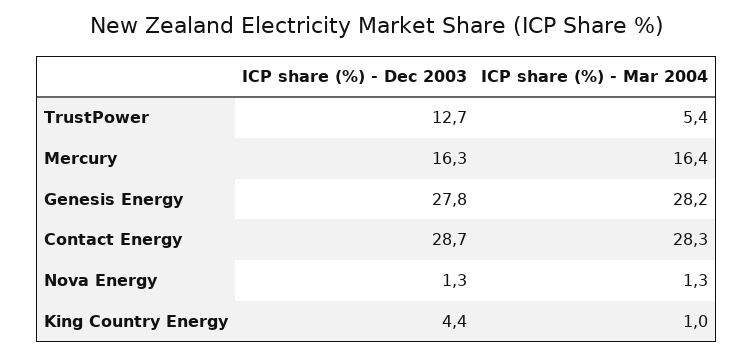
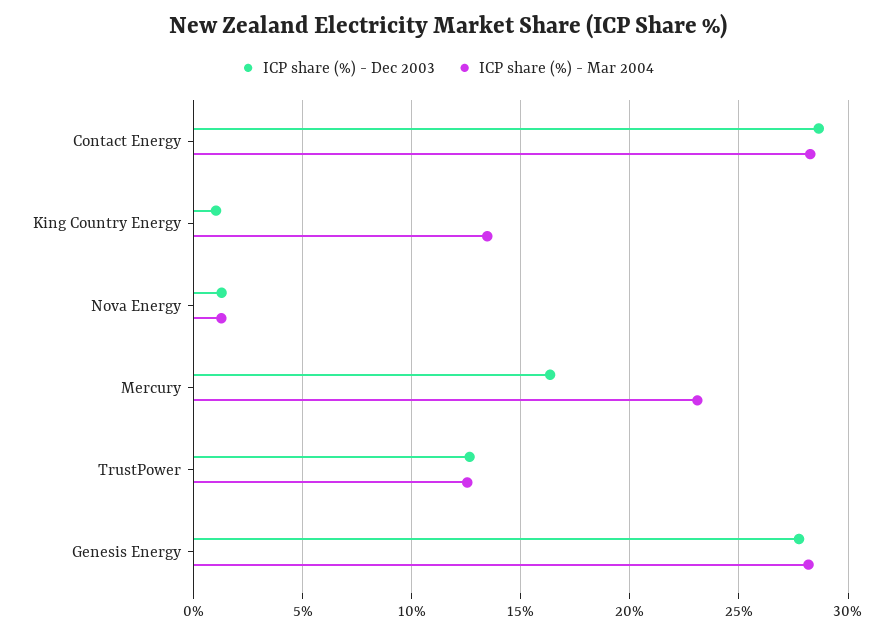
ICP share (%) - Mar 2004, TrustPower: 5.4 -> 12.5
ICP share (%) - Mar 2004, Mercury: 16.4 -> 23
ICP share (%) - Dec 2003, King Country Energy: 4.4 -> 1
ICP share (%) - Mar 2004, King Country Energy: 1 -> 13.5

